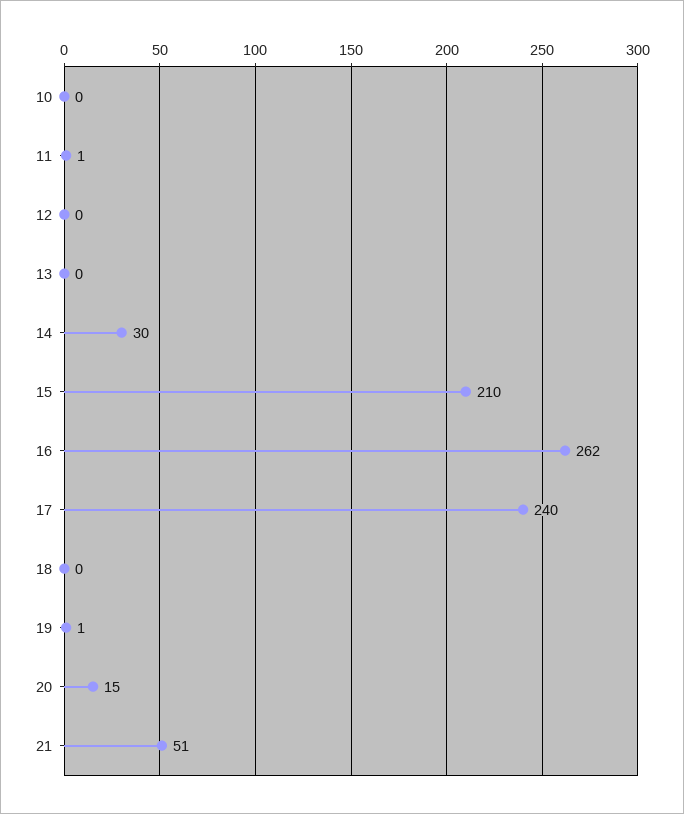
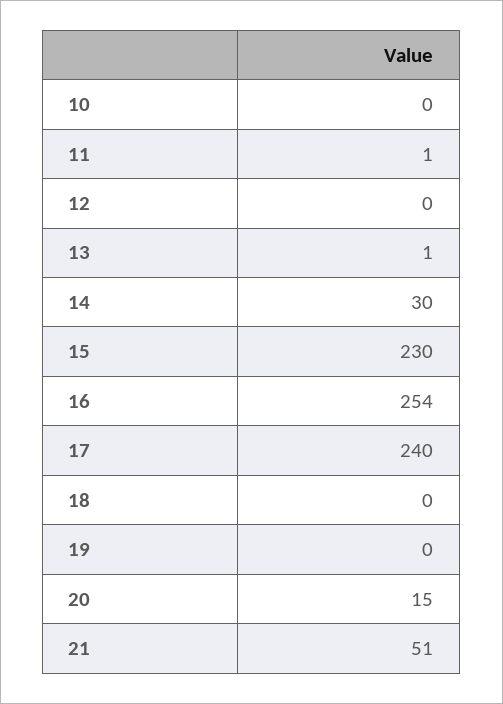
13: 0 -> 1
15: 210 -> 230
16: 262 -> 254
19: 1 -> 0

